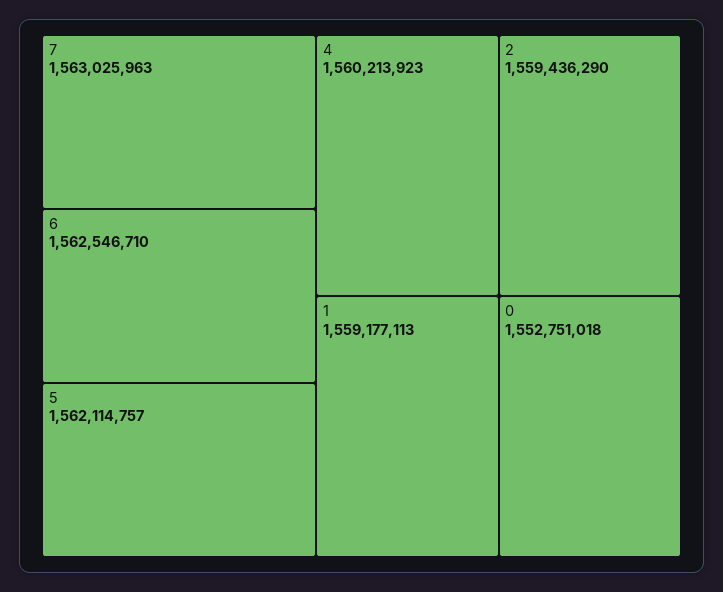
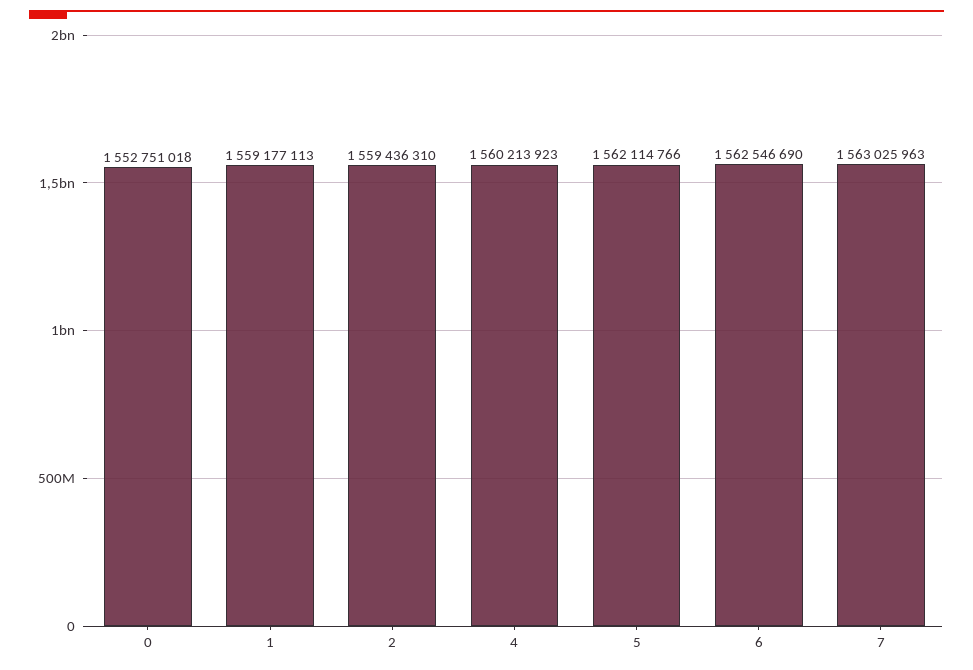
6: 1562546710 -> 1562546690
5: 1562114757 -> 1562114766
2: 1559436290 -> 1559436310

